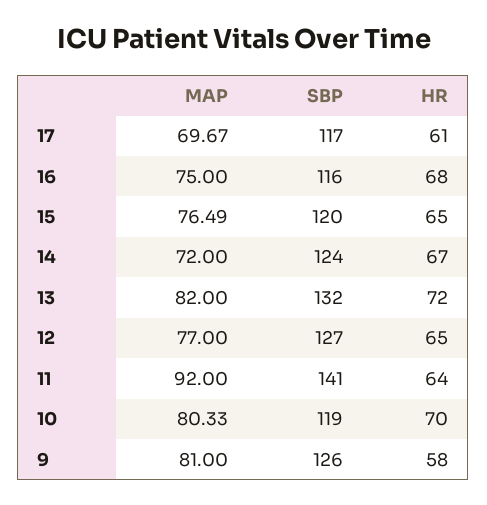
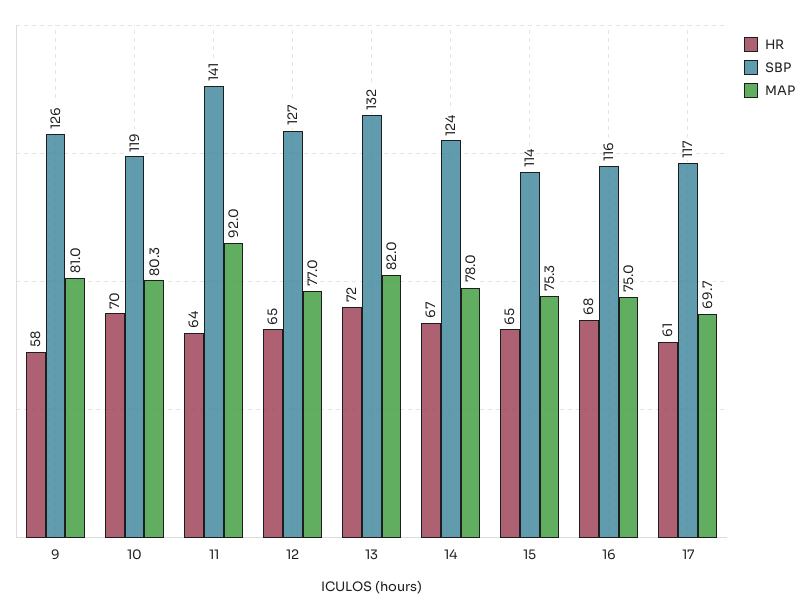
MAP, 15: 76.49 -> 75.3
SBP, 15: 120 -> 114
MAP, 14: 72 -> 78

